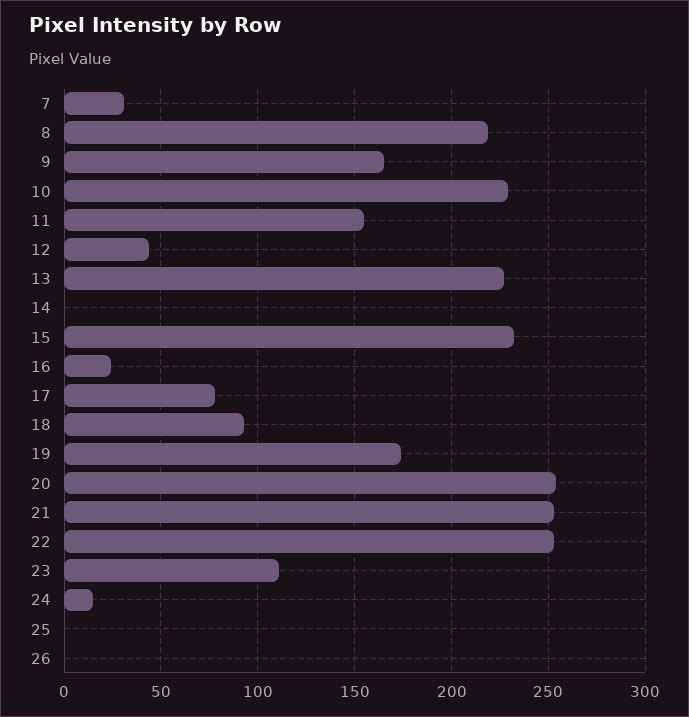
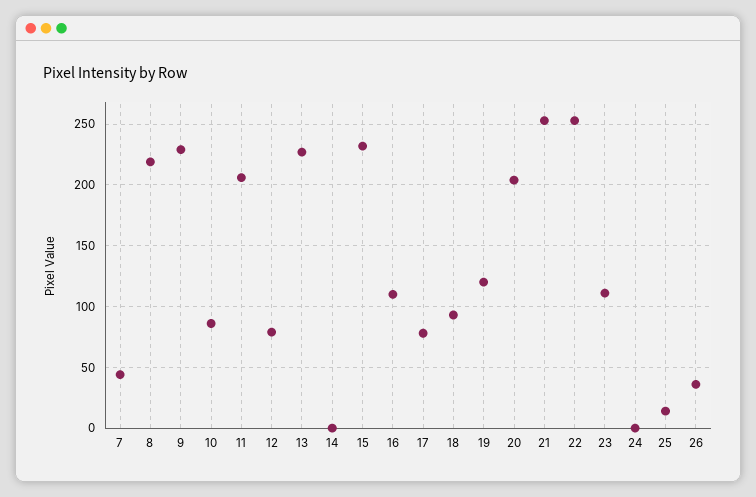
7: 30 -> 45
9: 165 -> 230
10: 230 -> 85
11: 155 -> 205
12: 45 -> 80
16: 25 -> 110
19: 175 -> 120
20: 255 -> 205
24: 15 -> 0
25: 0 -> 15
26: 0 -> 35

